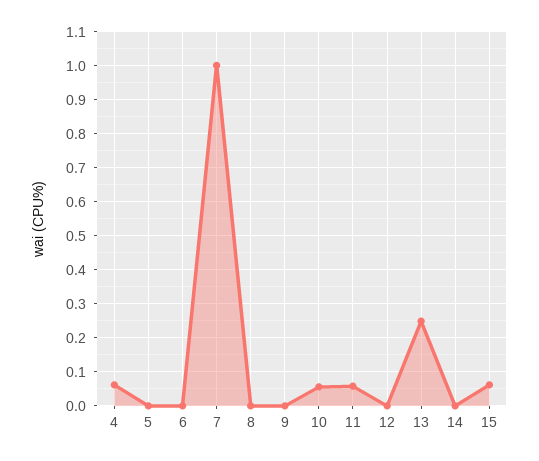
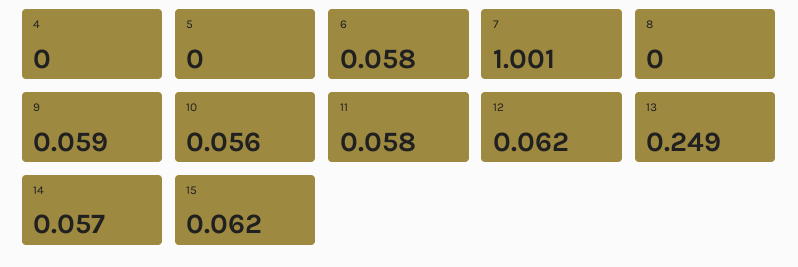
4: 0.06 -> 0
6: 0 -> 0.058
9: 0 -> 0.059
12: 0 -> 0.062
14: 0 -> 0.057

